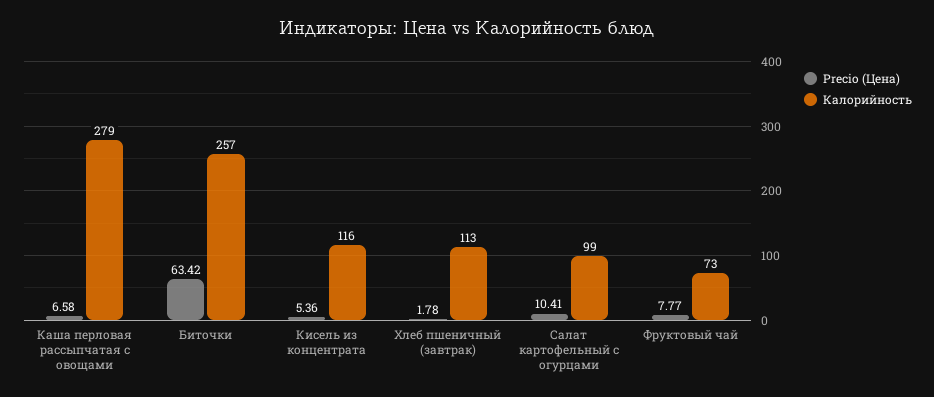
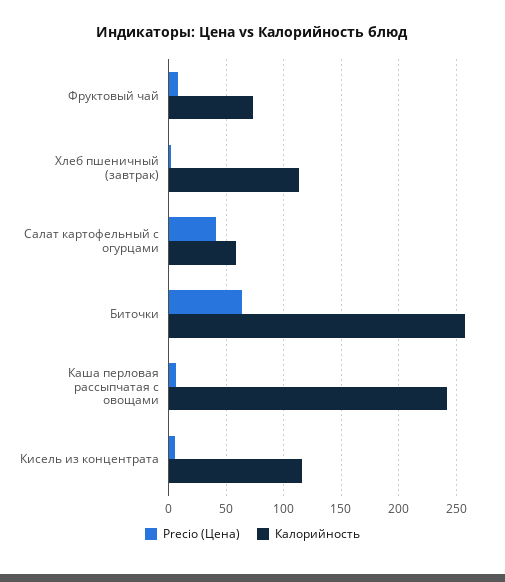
Калорийность, Каша перловая рассыпчатая с овощами: 279 -> 240
Precio (Цена), Салат картофельный с огурцами: 10.41 -> 40
Калорийность, Салат картофельный с огурцами: 99 -> 60

